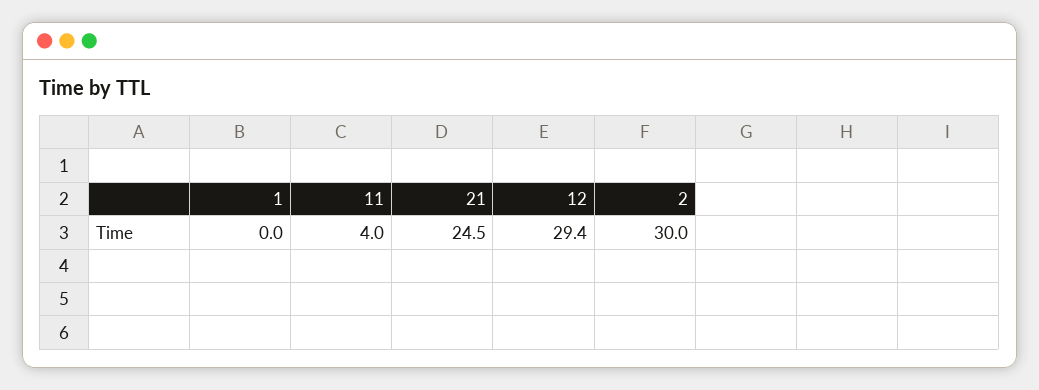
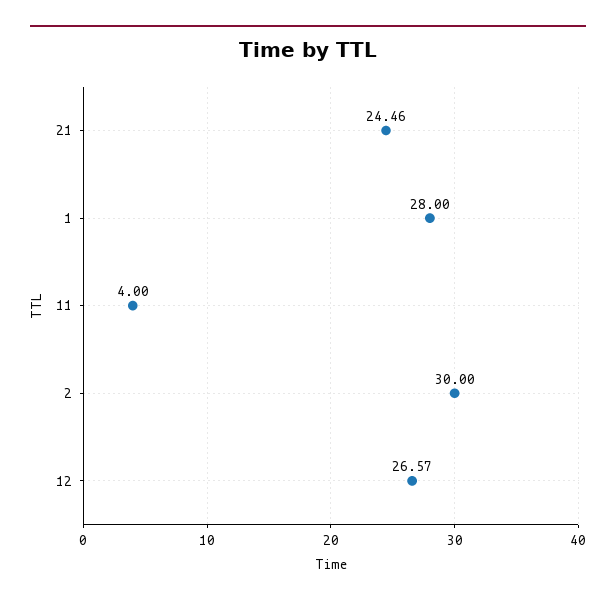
1: 0 -> 28
12: 29.4 -> 26.57

